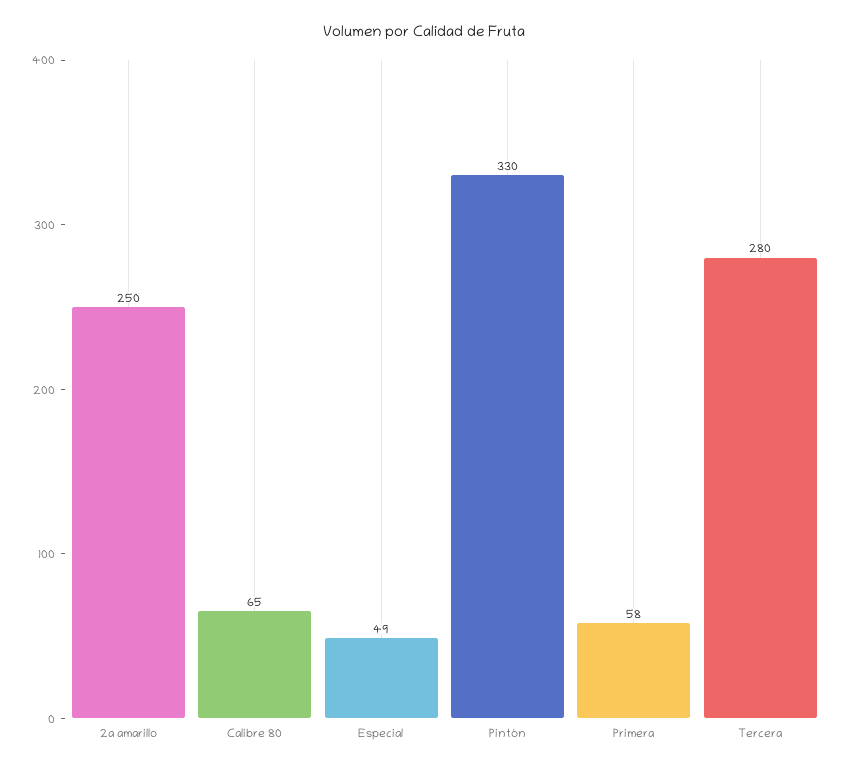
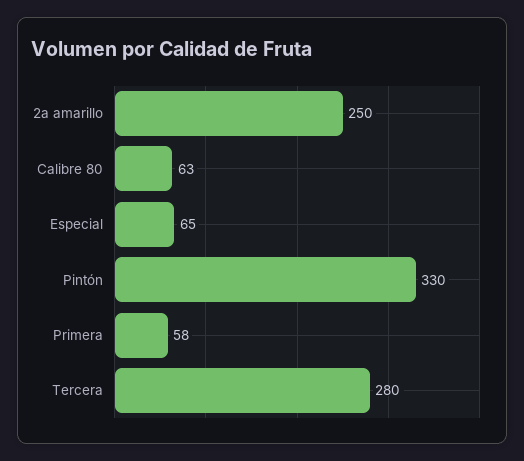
Calibre 80: 65 -> 63
Especial: 49 -> 65

